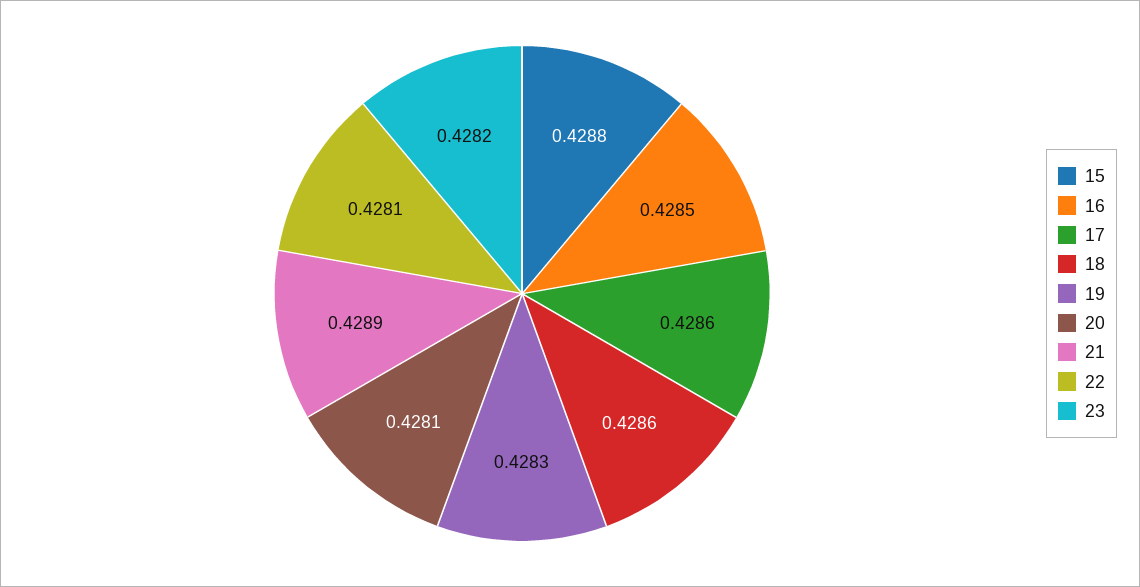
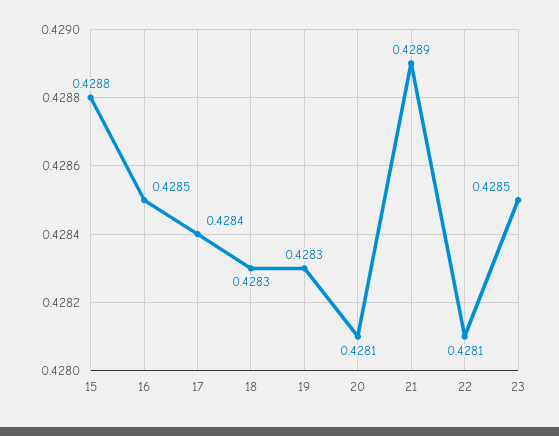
17: 0.4286 -> 0.4284
18: 0.4286 -> 0.4283
23: 0.4282 -> 0.4285

